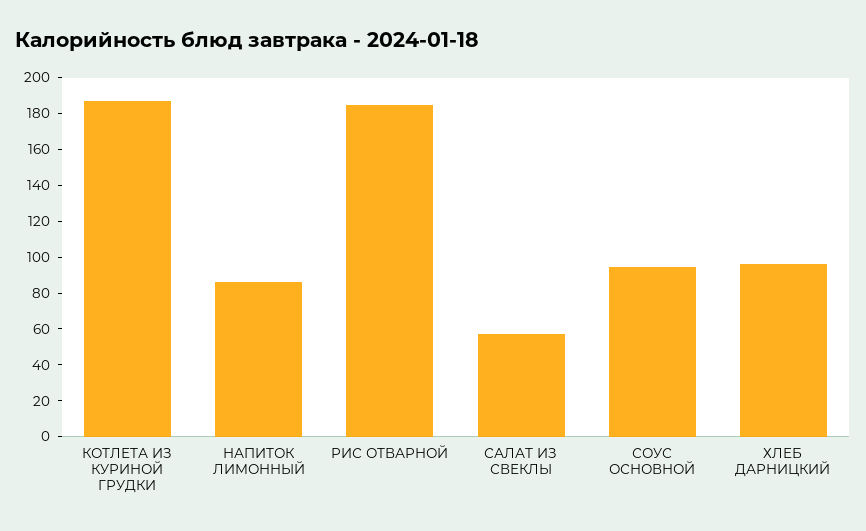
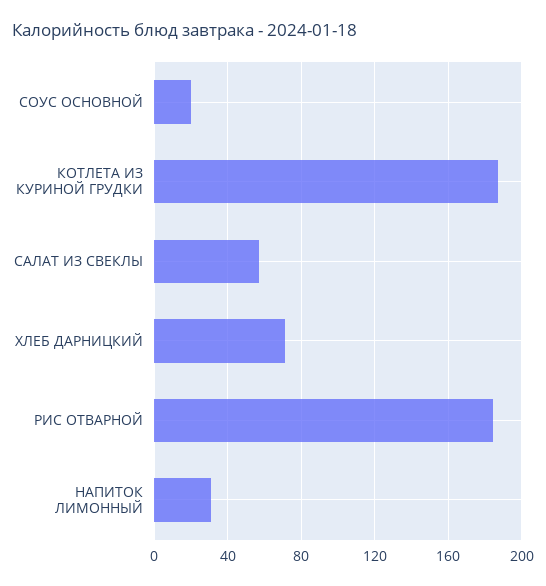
НАПИТОК ЛИМОННЫЙ: 85 -> 30
СОУС ОСНОВНОЙ: 95 -> 20
ХЛЕБ ДАРНИЦКИЙ: 95 -> 70

